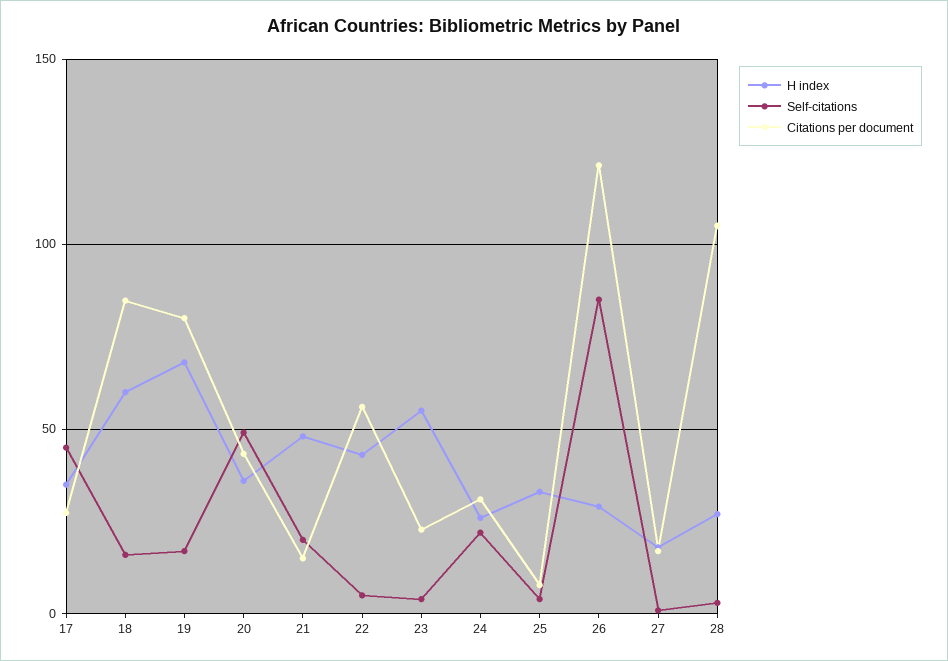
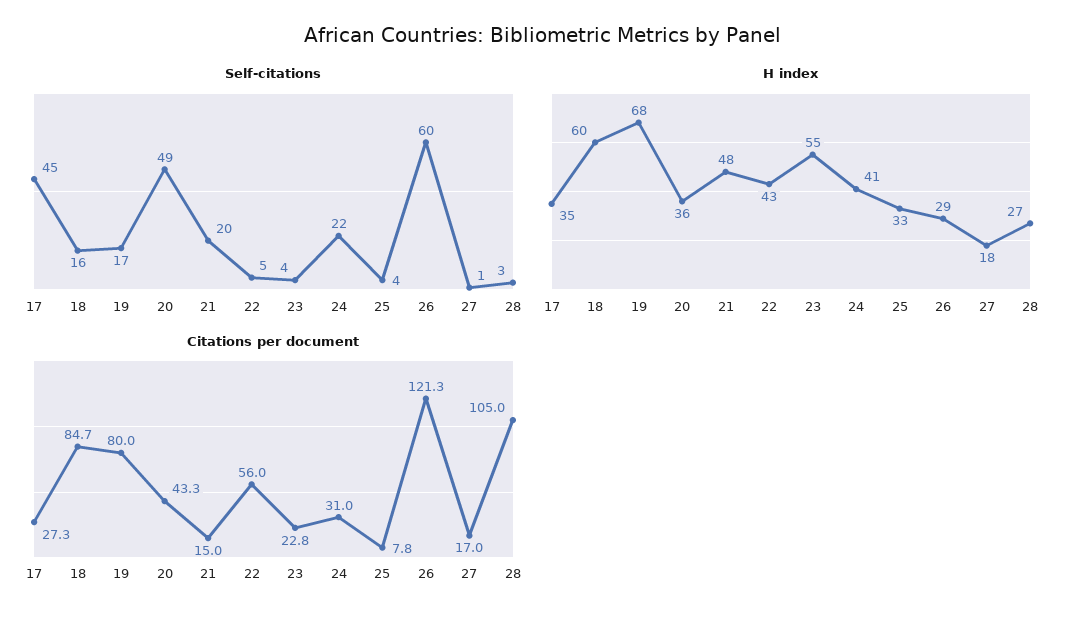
H index, 24: 25 -> 41
Self-citations, 26: 85 -> 60

